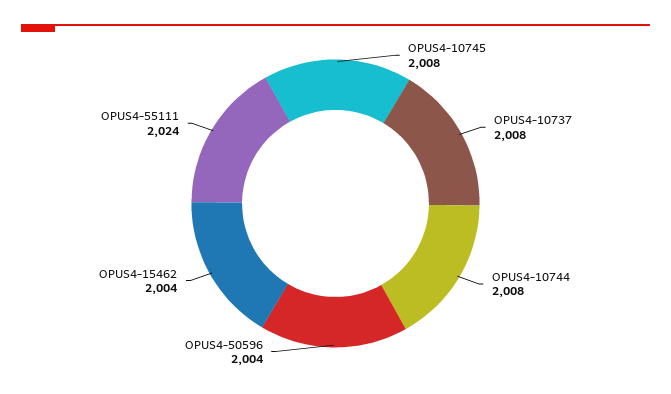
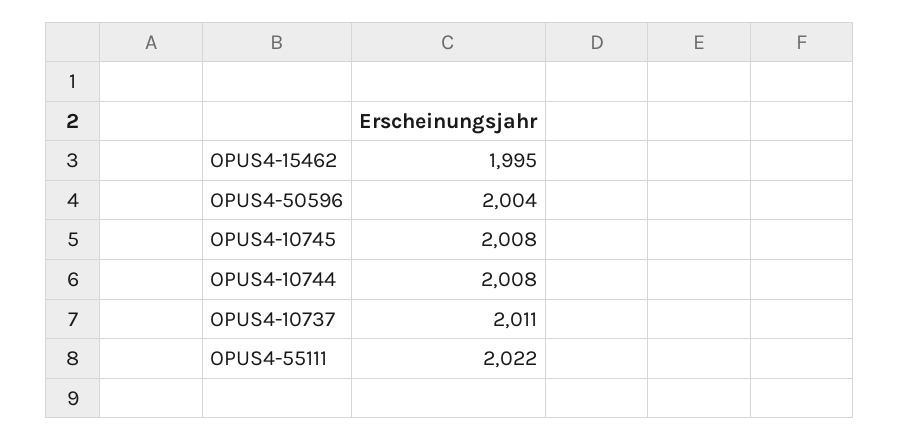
OPUS4-10737: 2008 -> 2011
OPUS4-15462: 2004 -> 1995
OPUS4-55111: 2024 -> 2022

